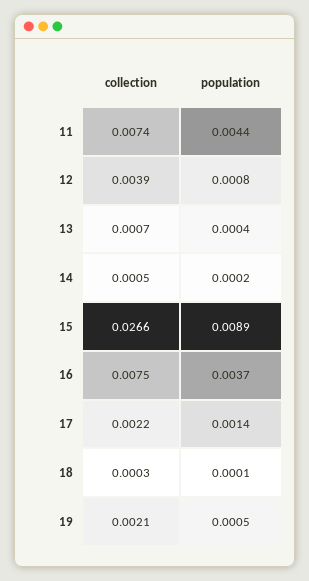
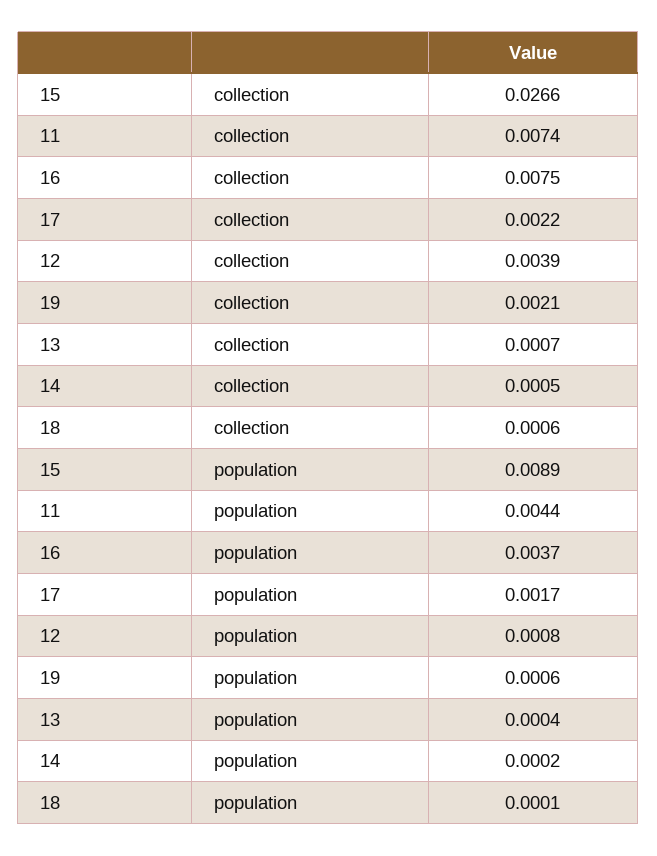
population, 17: 0.0014 -> 0.0017
collection, 18: 0.0003 -> 0.0006
population, 19: 0.0005 -> 0.0006

